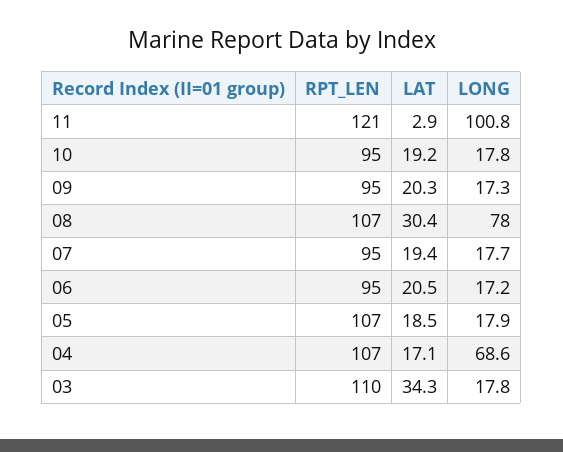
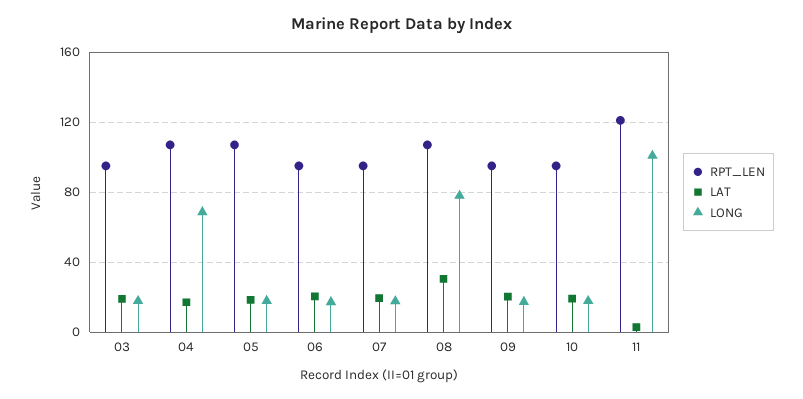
RPT_LEN, 03: 110 -> 95
LAT, 03: 34.3 -> 20

